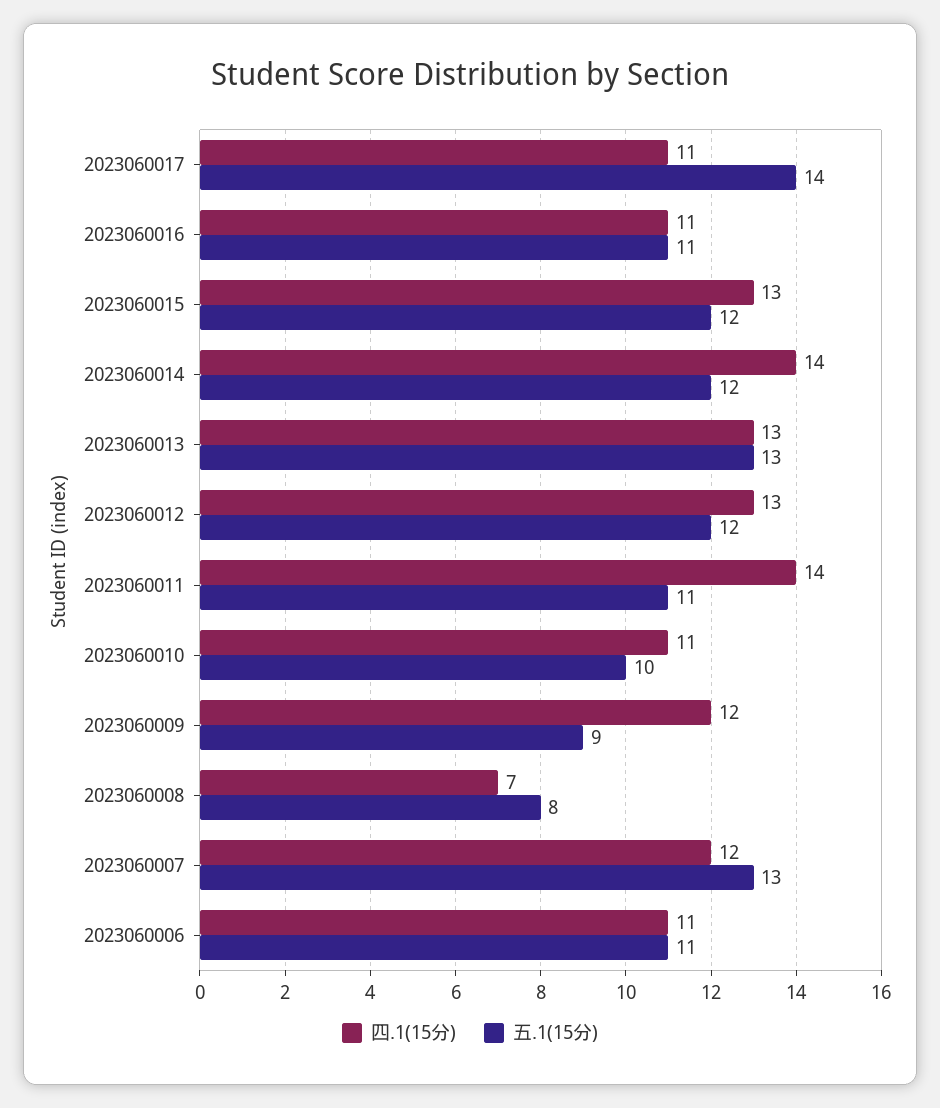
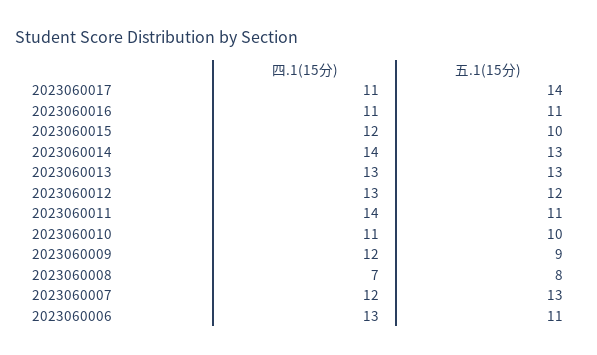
四.1(15分), 2023060015: 13 -> 12
五.1(15分), 2023060015: 12 -> 10
五.1(15分), 2023060014: 12 -> 13
四.1(15分), 2023060006: 11 -> 13

